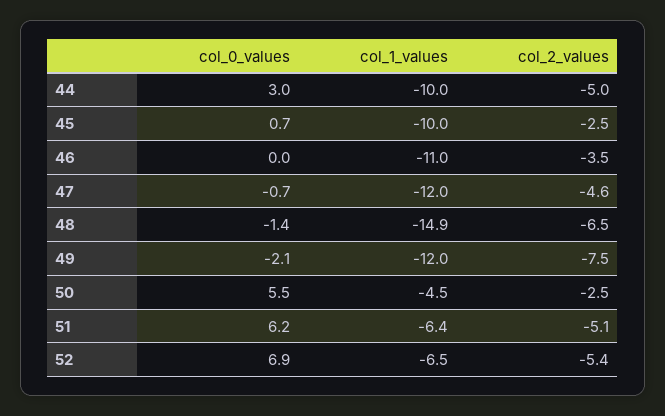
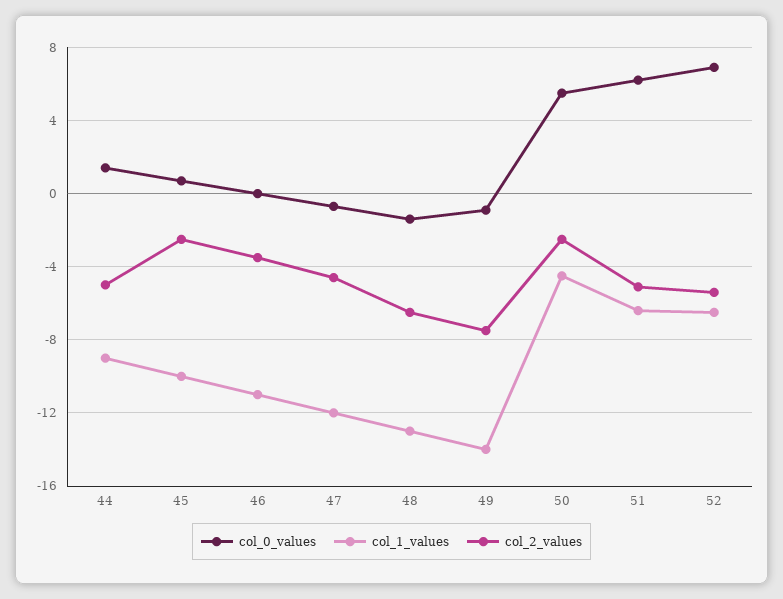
col_0_values, 44: 3 -> 1.5
col_1_values, 44: -10 -> -9
col_1_values, 48: -14.9 -> -13
col_0_values, 49: -2.1 -> -1
col_1_values, 49: -12 -> -14

